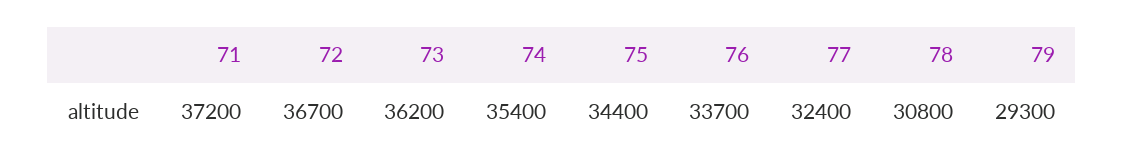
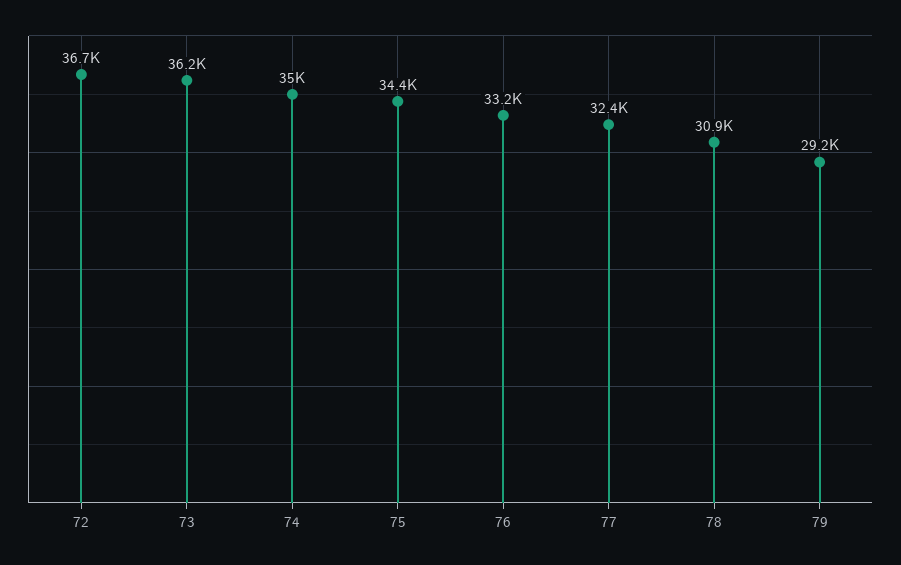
71: 37200 -> none
74: 35400 -> 35000
76: 33700 -> 33200
78: 30800 -> 30900
79: 29300 -> 29200

